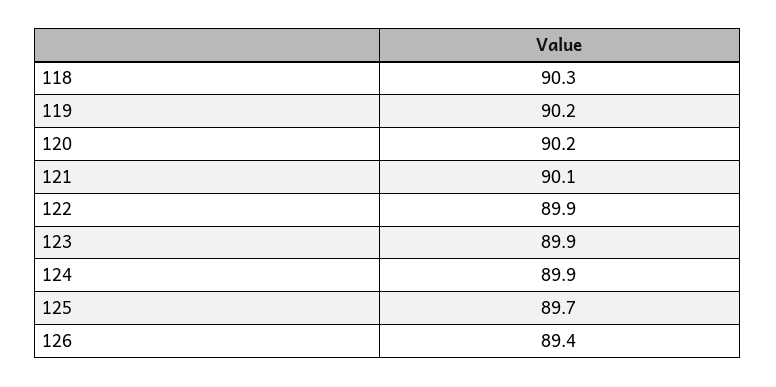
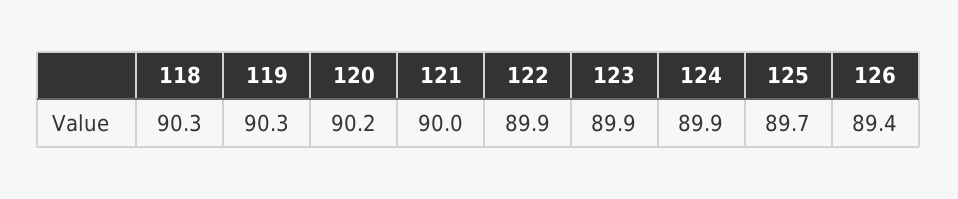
119: 90.2 -> 90.3
121: 90.1 -> 90

